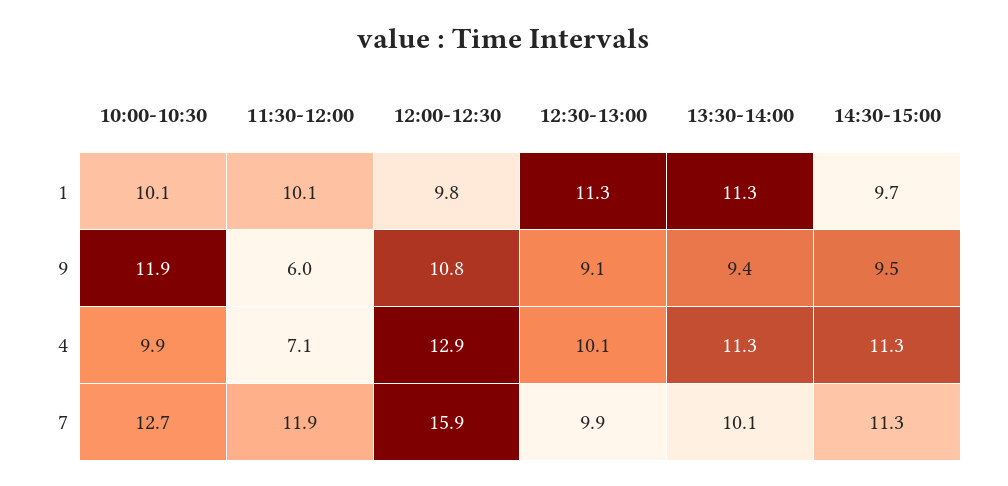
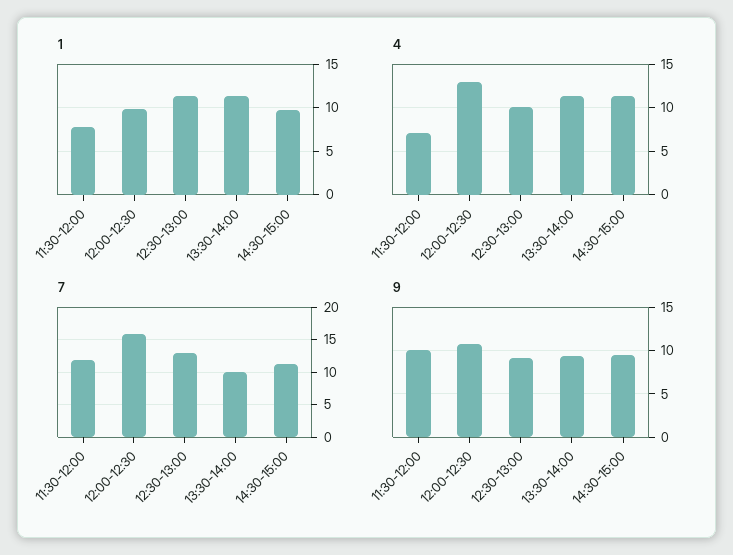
1, 10:00-10:30: 10.1 -> none
1, 11:30-12:00: 10.1 -> 8
9, 10:00-10:30: 11.9 -> none
9, 11:30-12:00: 6 -> 10
4, 10:00-10:30: 9.9 -> none
7, 10:00-10:30: 12.7 -> none
7, 12:30-13:00: 9.9 -> 13

